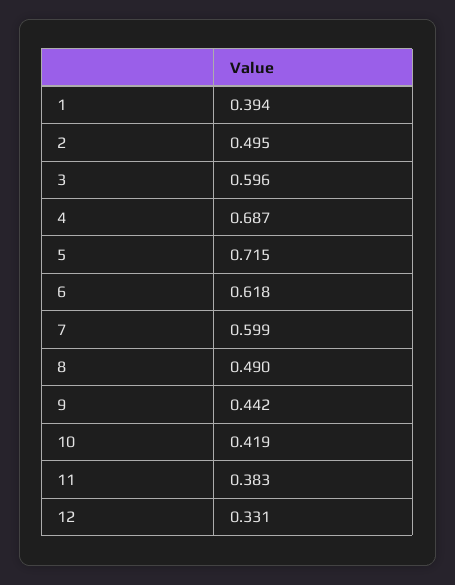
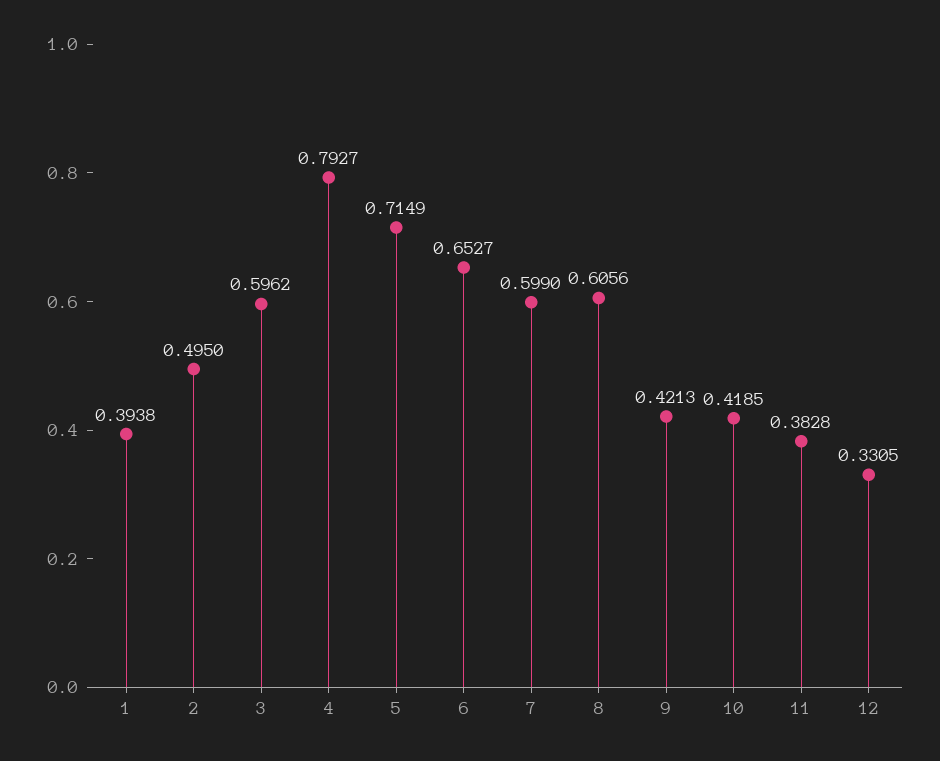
4: 0.687 -> 0.7927
6: 0.618 -> 0.6527
8: 0.49 -> 0.6056
9: 0.442 -> 0.4213

